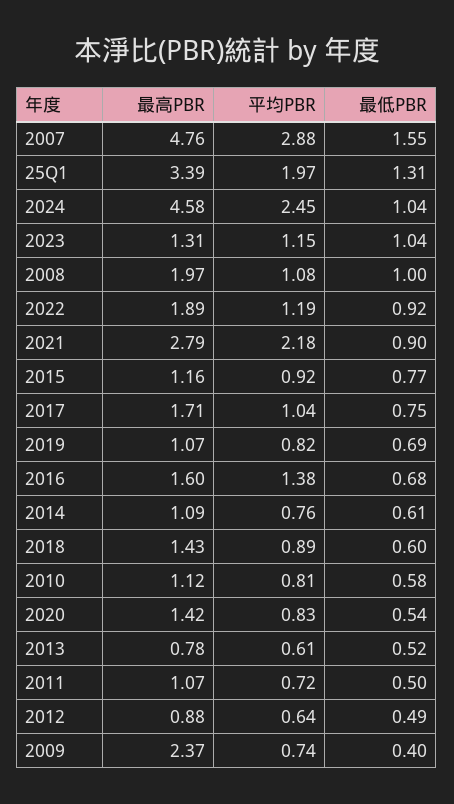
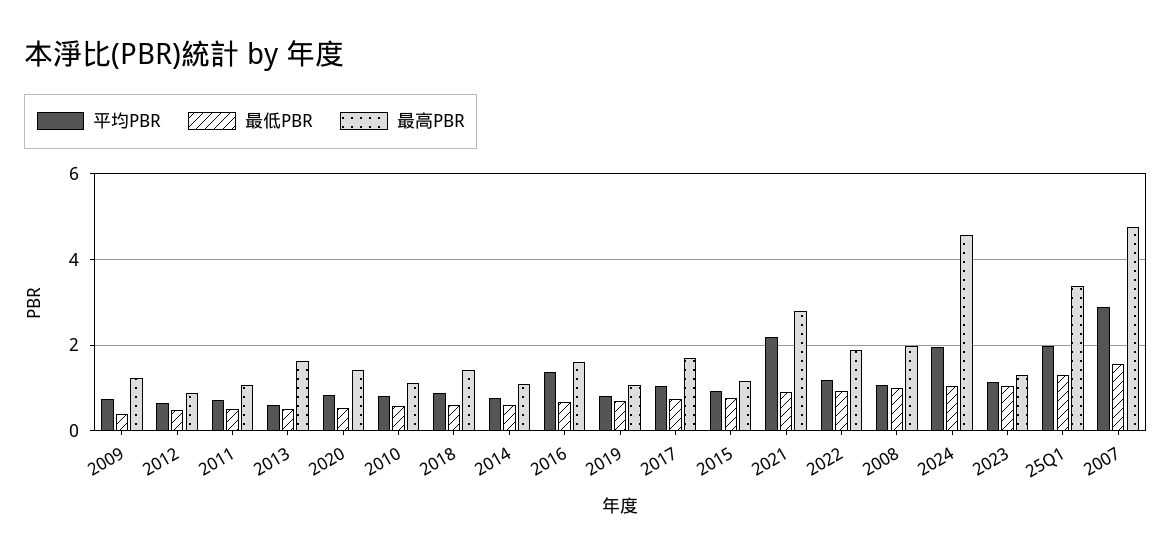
平均PBR, 2024: 2.45 -> 2
最高PBR, 2013: 0.78 -> 1.6
最高PBR, 2009: 2.37 -> 1.2

